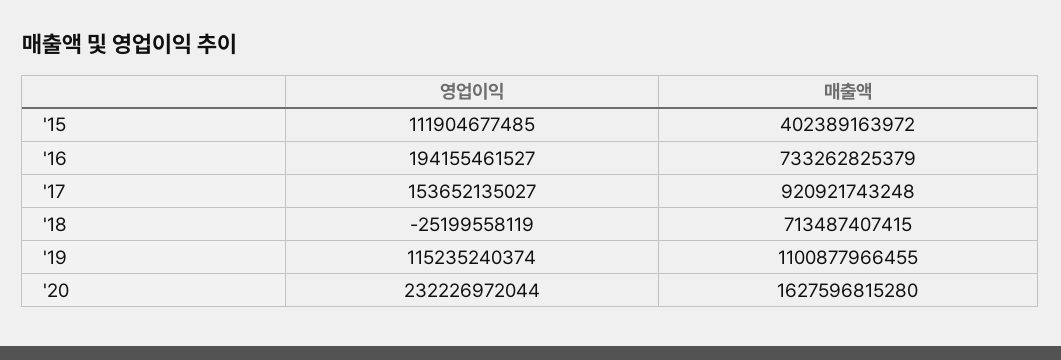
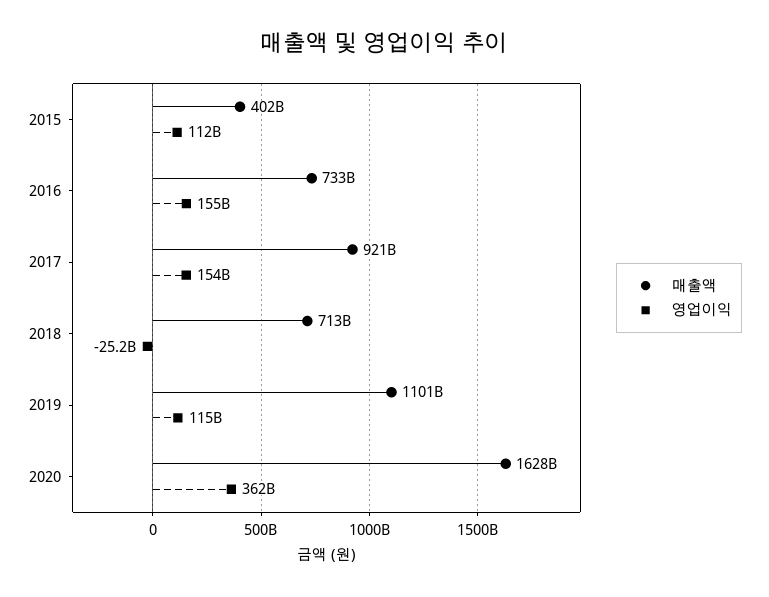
영업이익, '16: 194155461527 -> 155000000000
영업이익, '20: 232226972044 -> 362000000000

